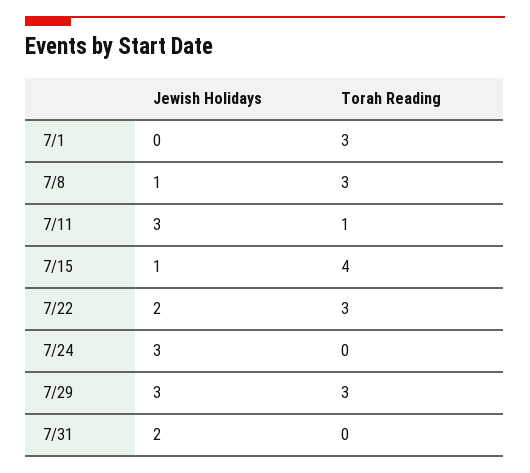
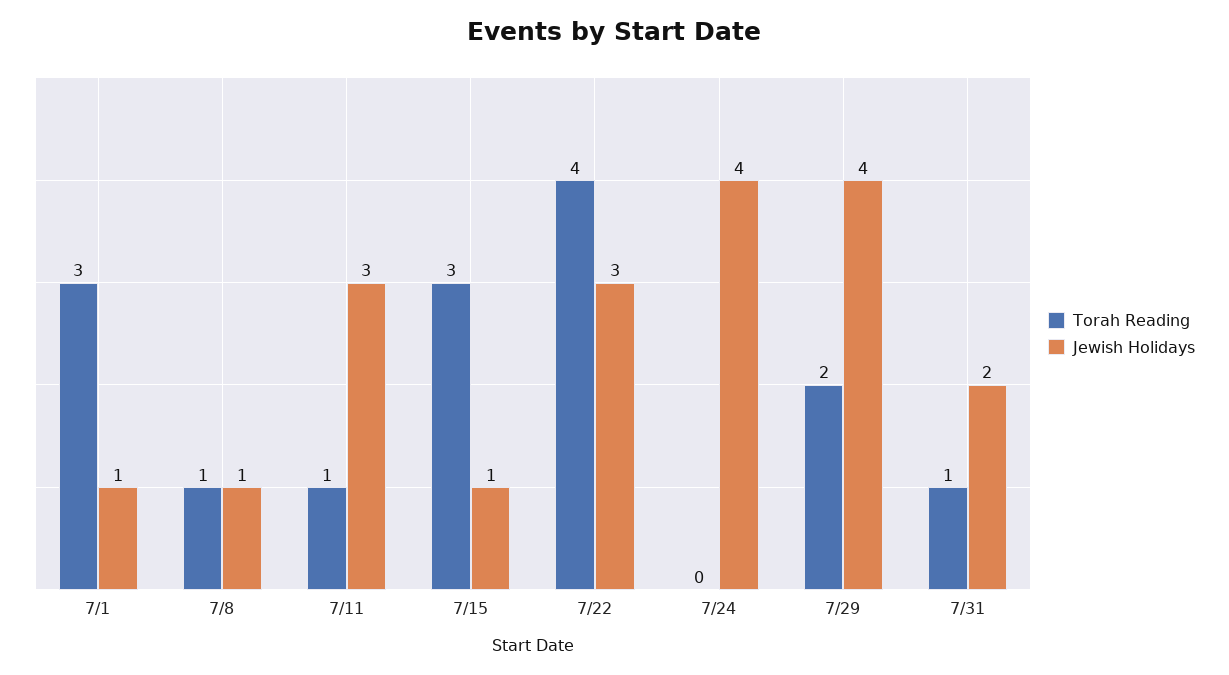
Jewish Holidays, 7/1: 0 -> 1
Torah Reading, 7/8: 3 -> 1
Torah Reading, 7/15: 4 -> 3
Jewish Holidays, 7/22: 2 -> 3
Torah Reading, 7/22: 3 -> 4
Jewish Holidays, 7/24: 3 -> 4
Jewish Holidays, 7/29: 3 -> 4
Torah Reading, 7/29: 3 -> 2
Torah Reading, 7/31: 0 -> 1

